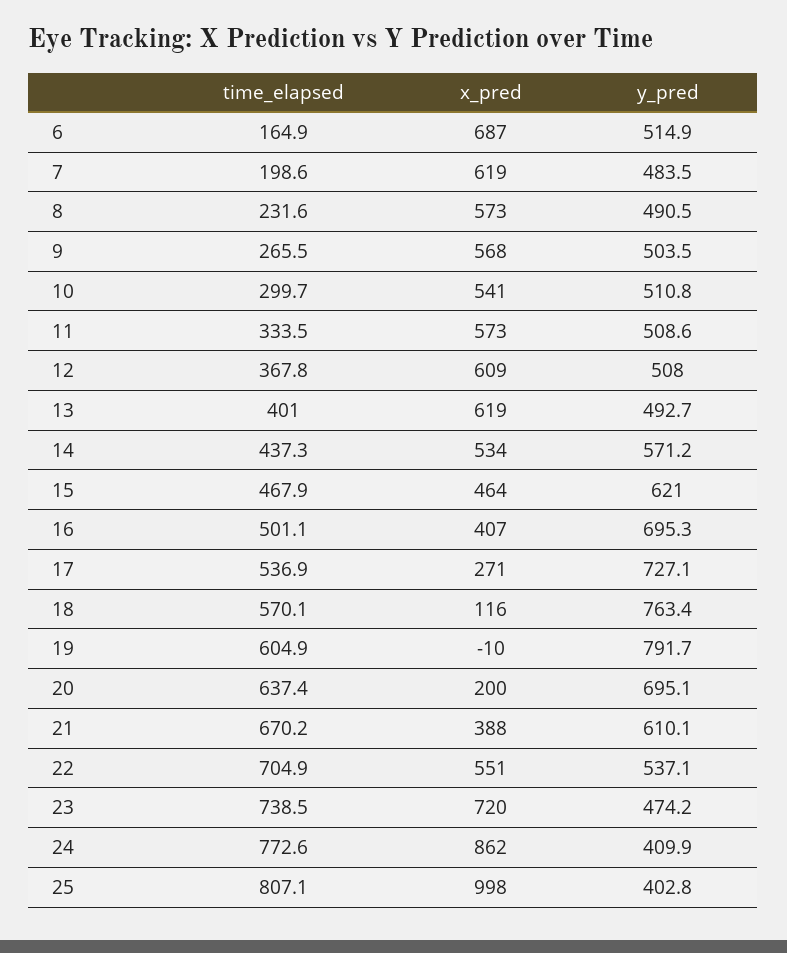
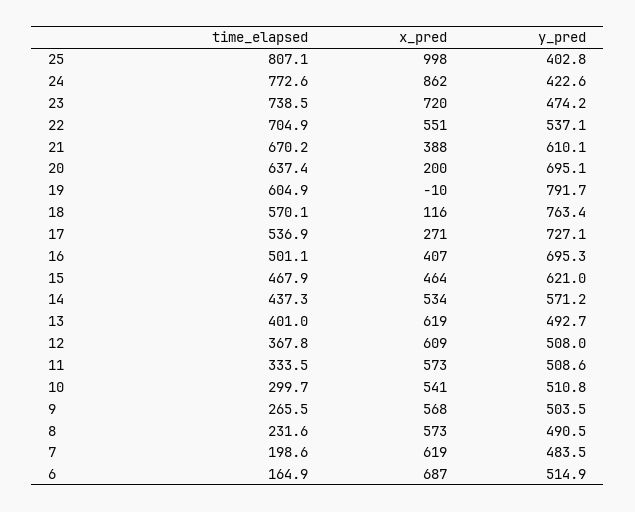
y_pred, 24: 409.9 -> 422.6

